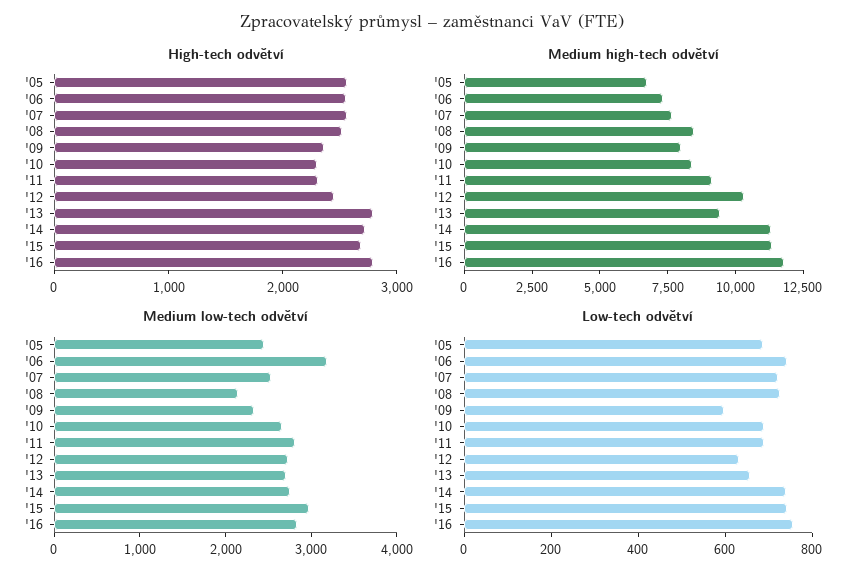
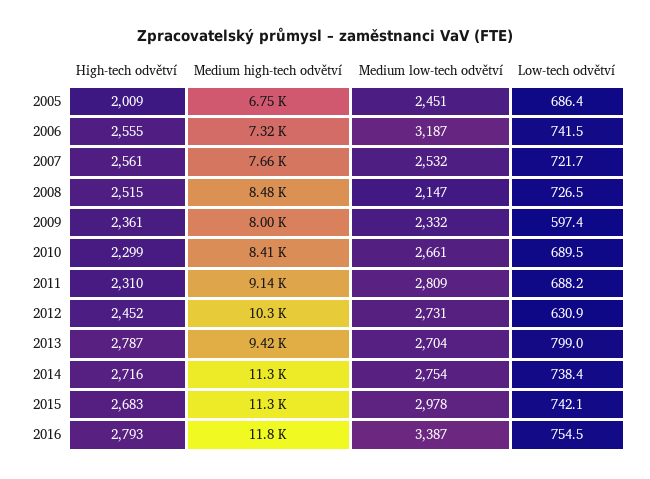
High-tech odvětví, '05: 2600 -> 2009
Medium low-tech odvětví, '16: 2800 -> 3387
Low-tech odvětví, '13: 650 -> 799

